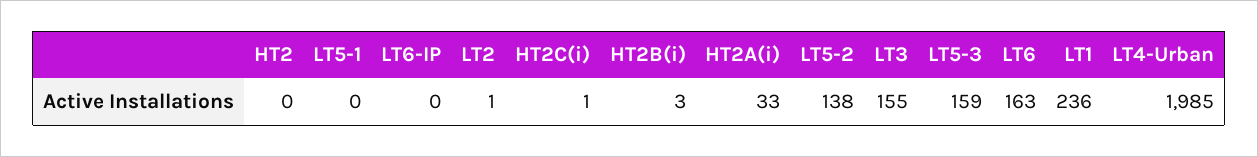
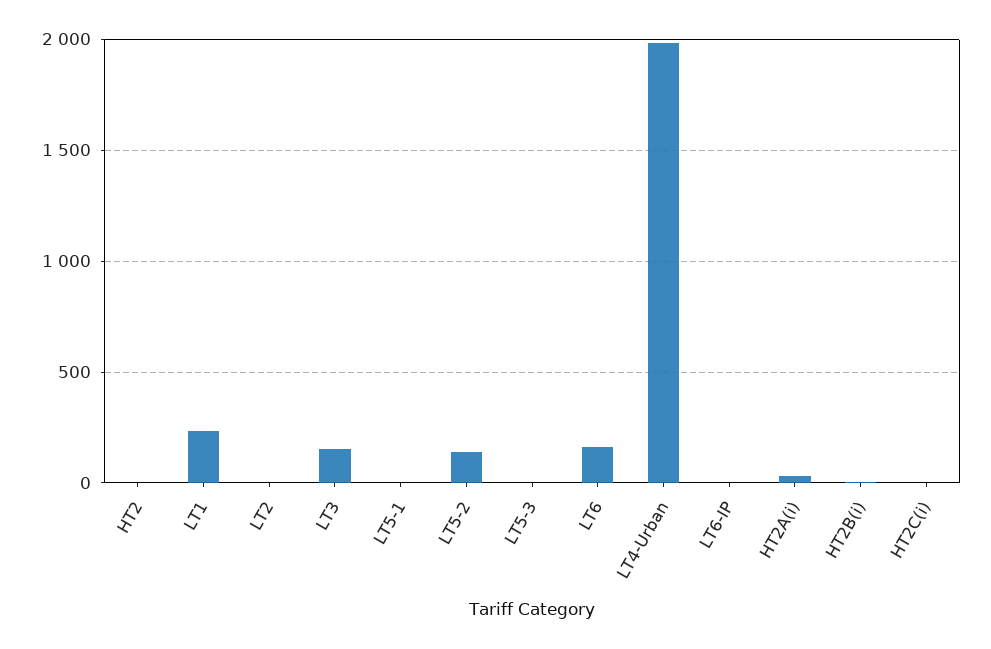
LT5-3: 159 -> 0

